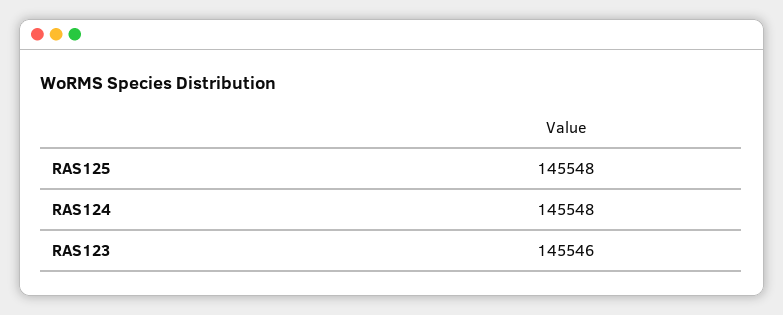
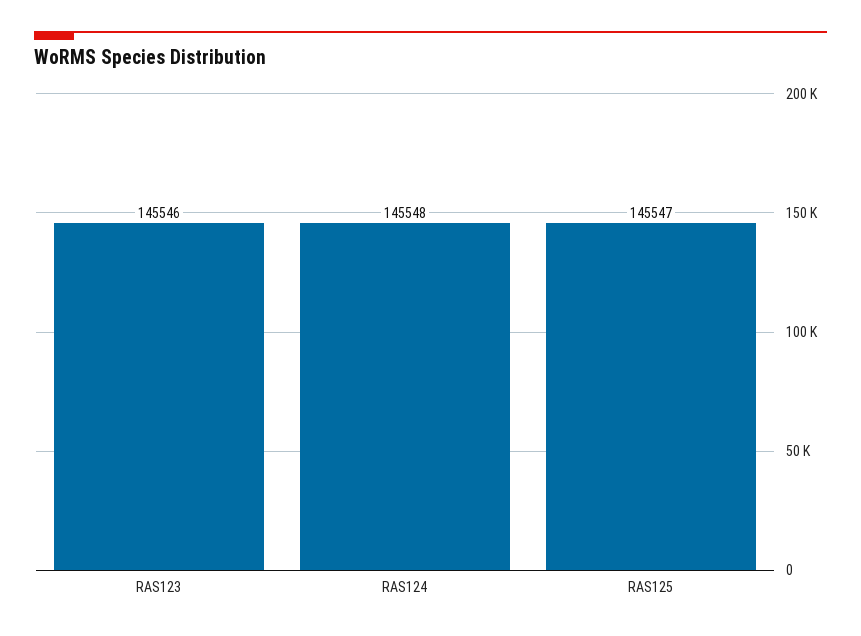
RAS125: 145548 -> 145547

